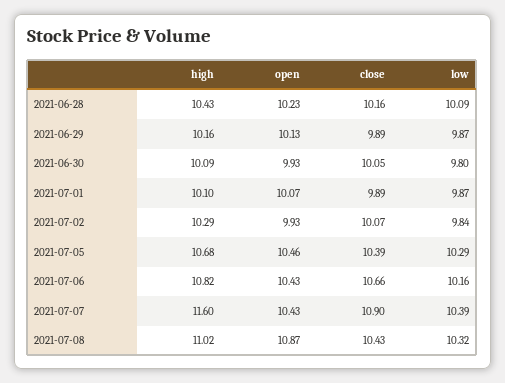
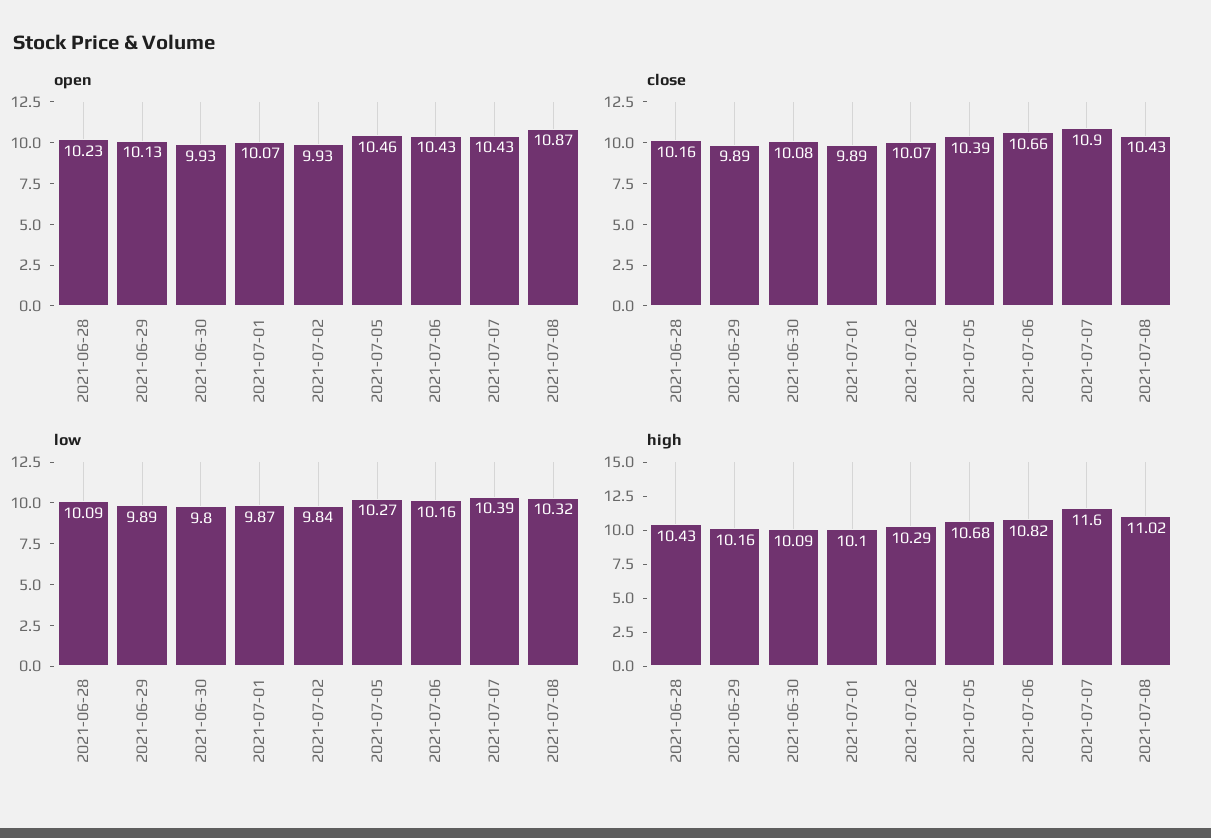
low, 2021-06-29: 9.87 -> 9.89
close, 2021-06-30: 10.05 -> 10.08
low, 2021-07-05: 10.29 -> 10.27

